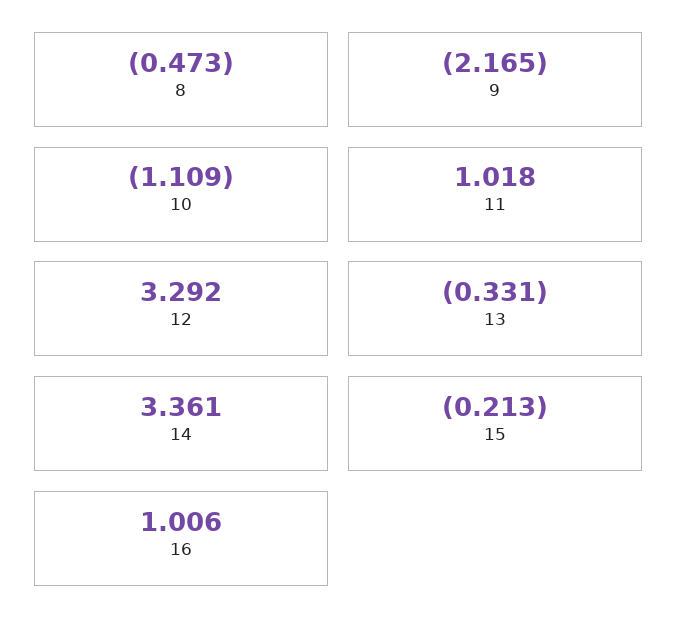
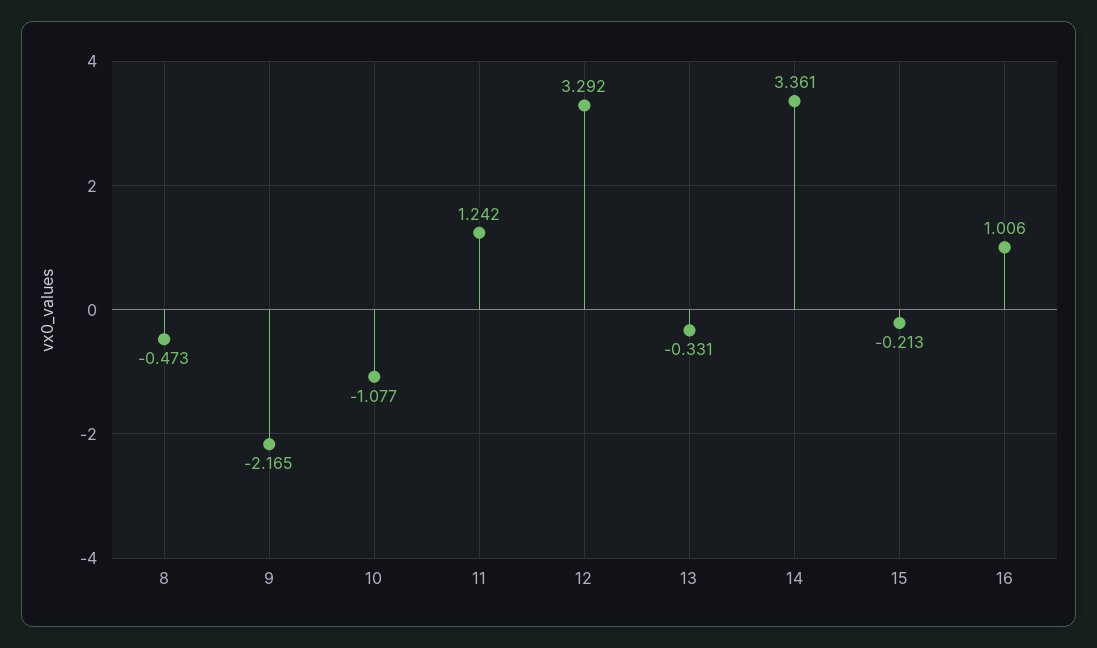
10: -1.109 -> -1.077
11: 1.018 -> 1.242

